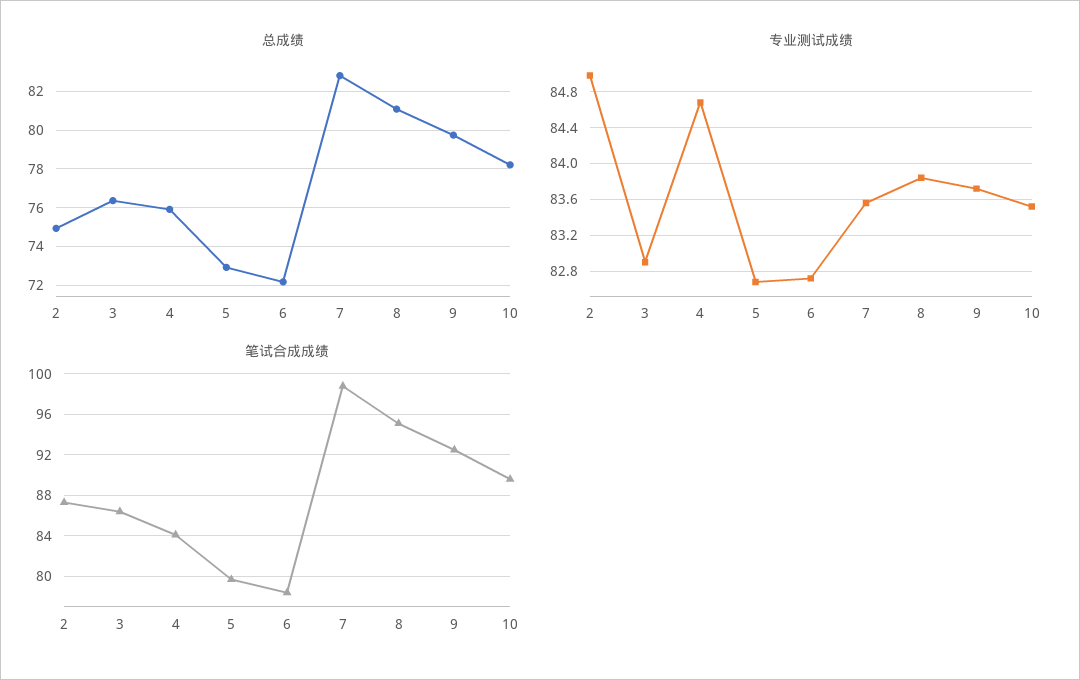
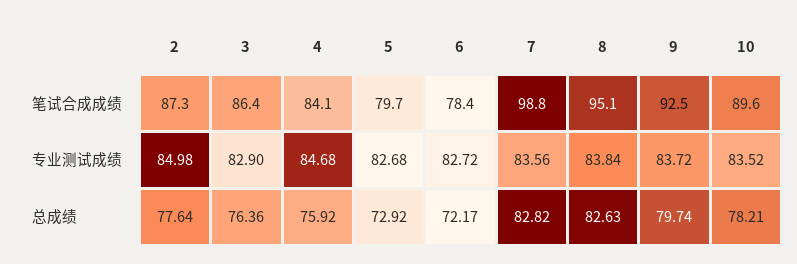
总成绩, 2: 75 -> 77.64
总成绩, 8: 81 -> 82.63

